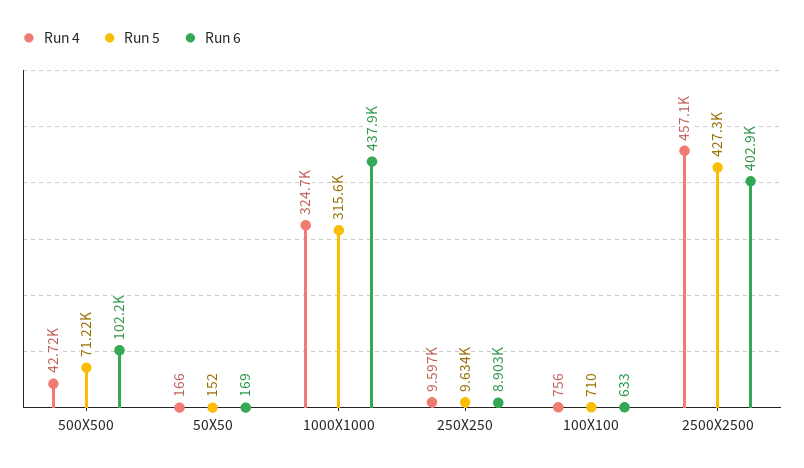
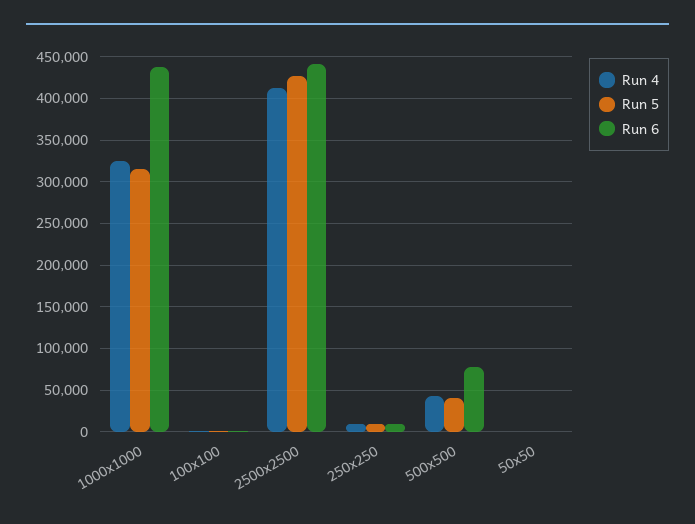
Run 5, 500X500: 71220 -> 40000
Run 6, 500X500: 102200 -> 80000
Run 4, 2500X2500: 457100 -> 410000
Run 6, 2500X2500: 402900 -> 440000

